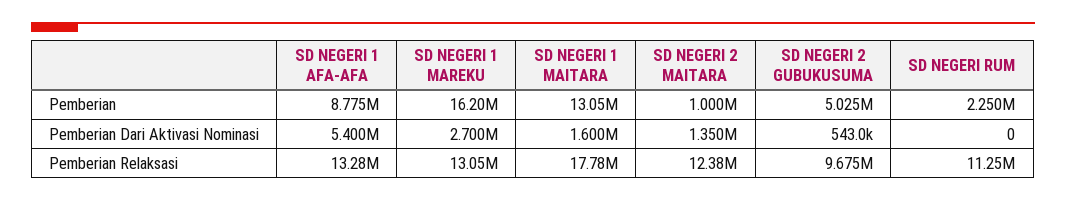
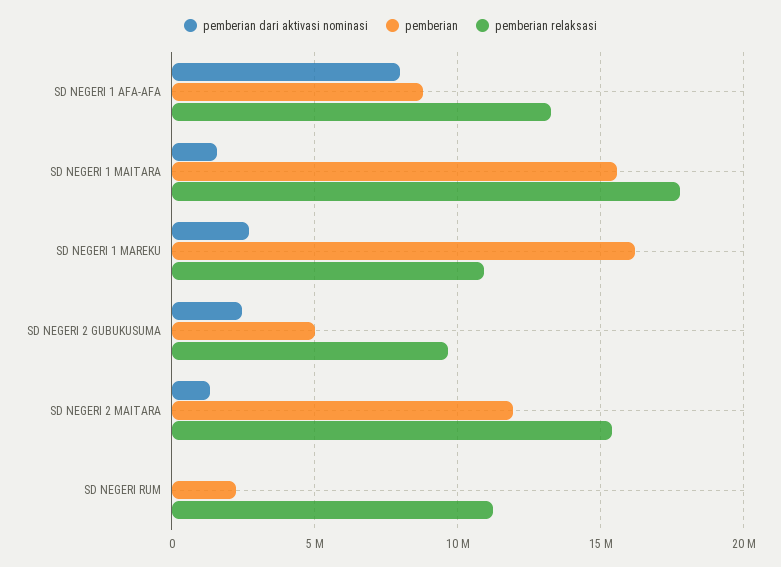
Pemberian, SD NEGERI 1 MAITARA: 13050000 -> 15500000
Pemberian, SD NEGERI 2 MAITARA: 1000000 -> 12000000
Pemberian Dari Aktivasi Nominasi, SD NEGERI 1 AFA-AFA: 5400000 -> 8000000
Pemberian Dari Aktivasi Nominasi, SD NEGERI 2 GUBUKUSUMA: 543000 -> 2500000
Pemberian Relaksasi, SD NEGERI 1 MAREKU: 13050000 -> 11000000
Pemberian Relaksasi, SD NEGERI 2 MAITARA: 12380000 -> 15500000

